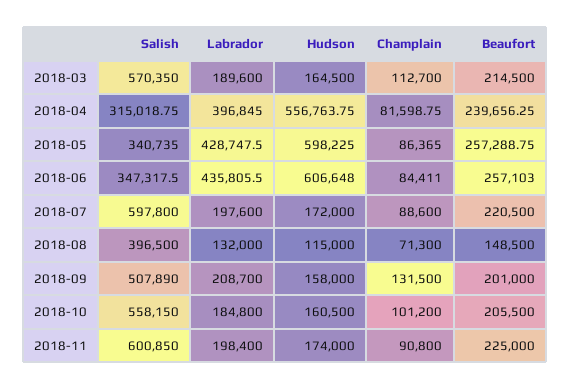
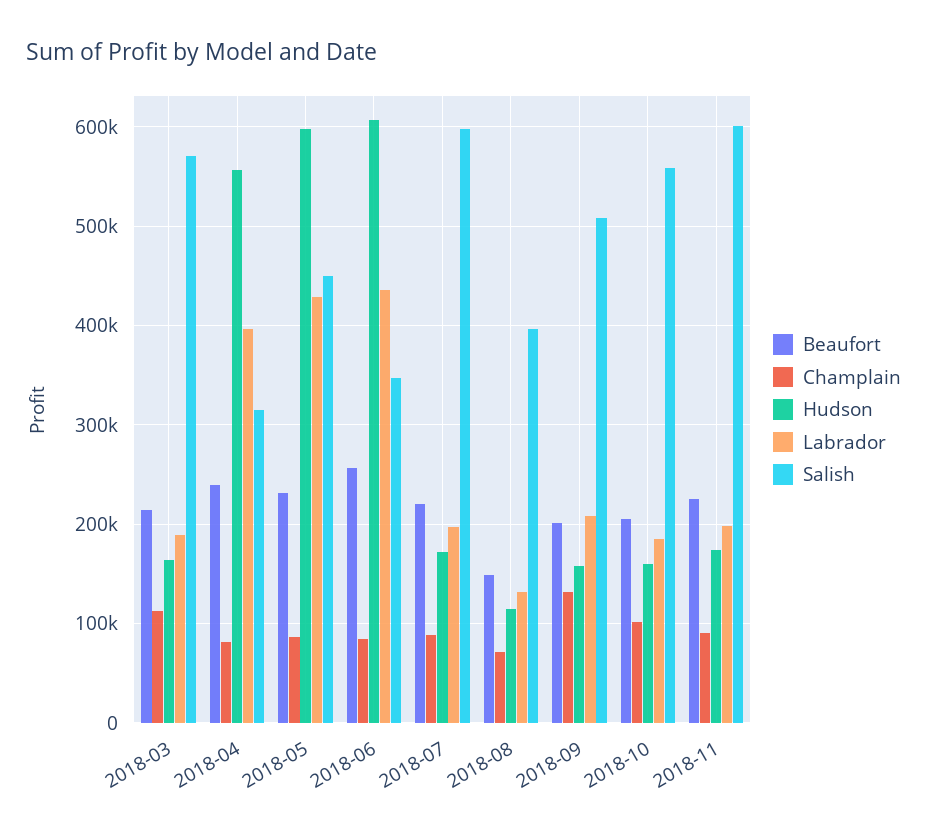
Salish, 2018-05: 340735 -> 450000
Beaufort, 2018-05: 257288.75 -> 230000

